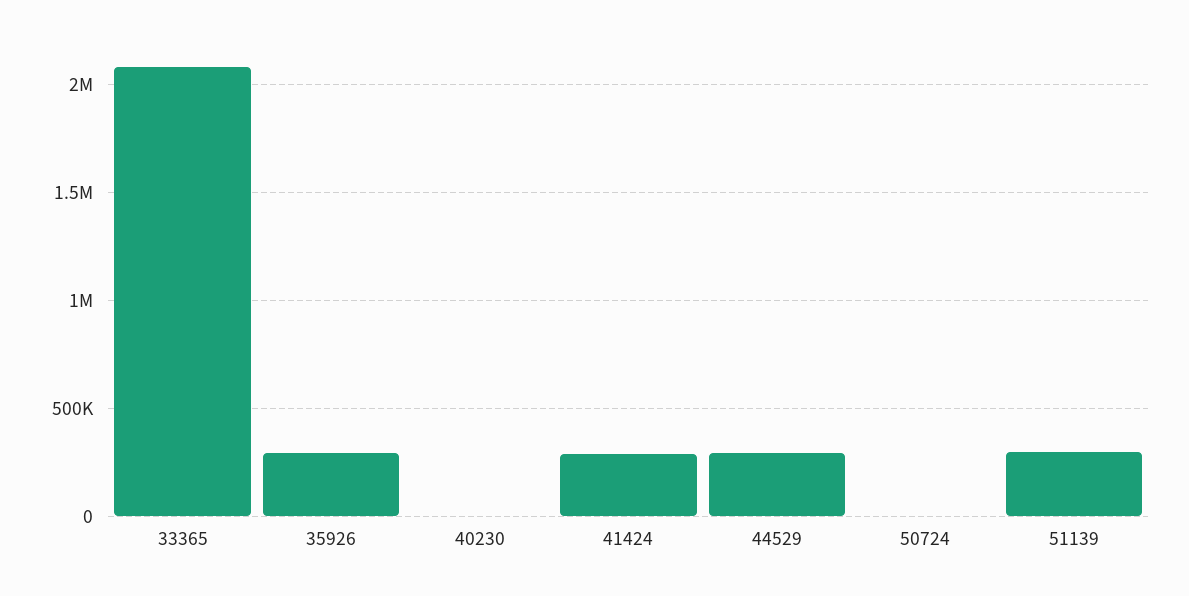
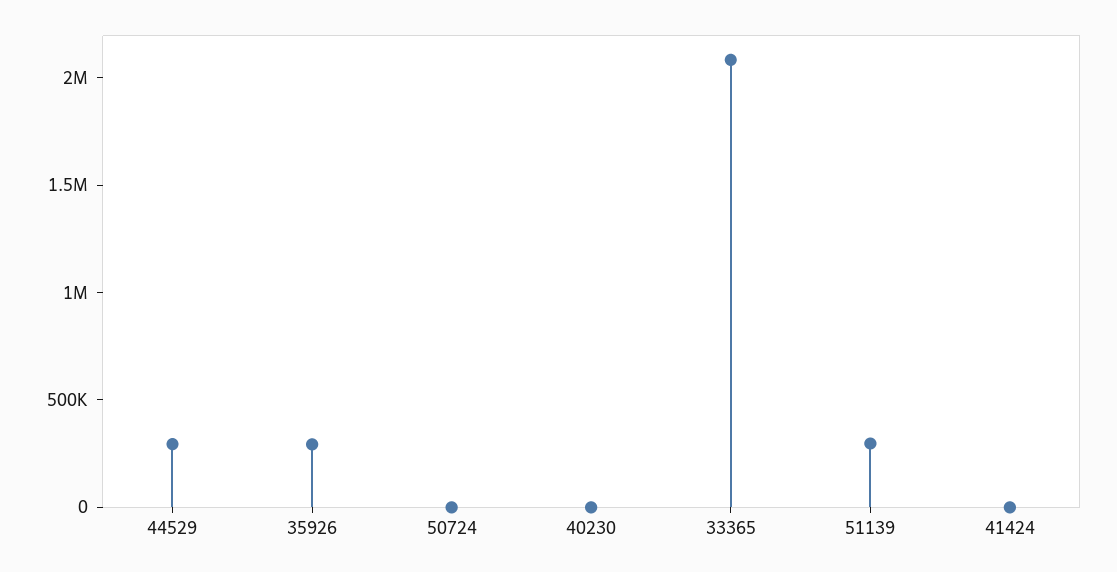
41424: 300000 -> 0

